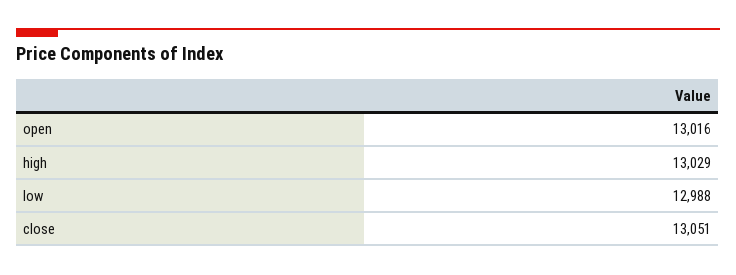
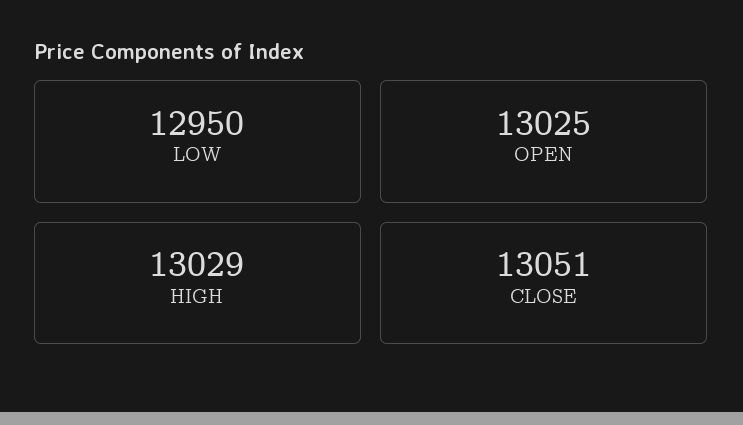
open: 13016 -> 13025
low: 12988 -> 12950

